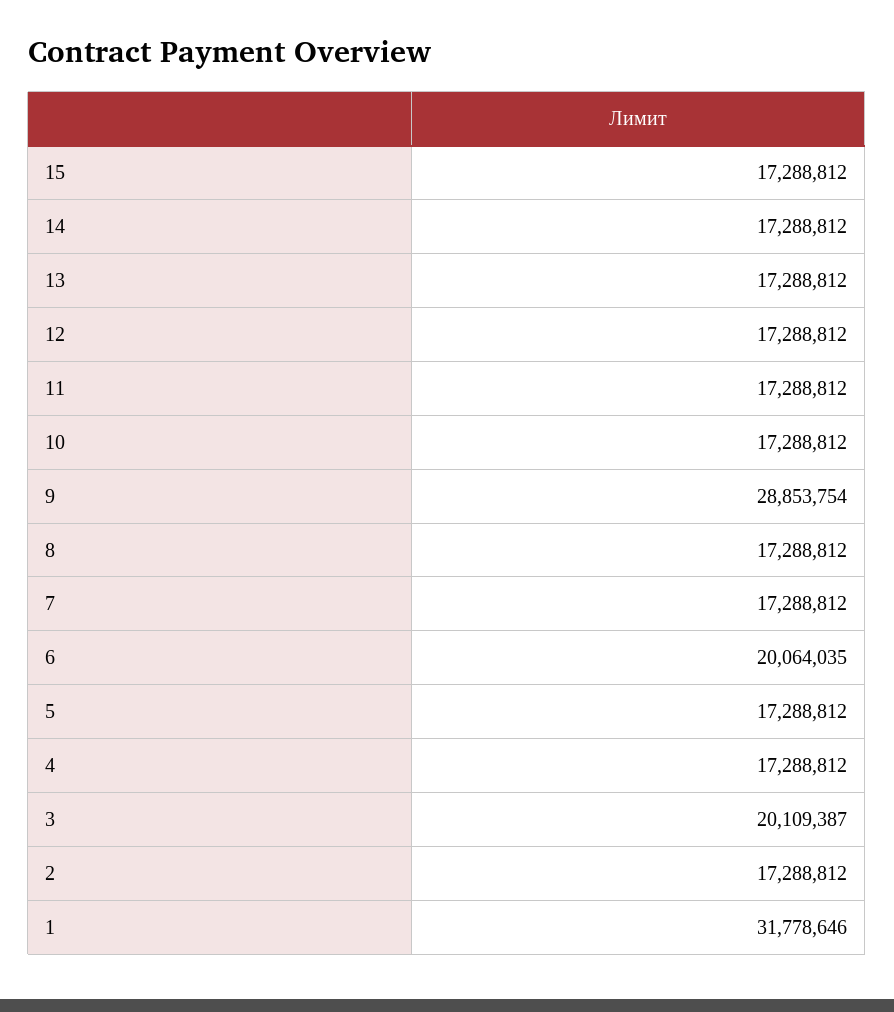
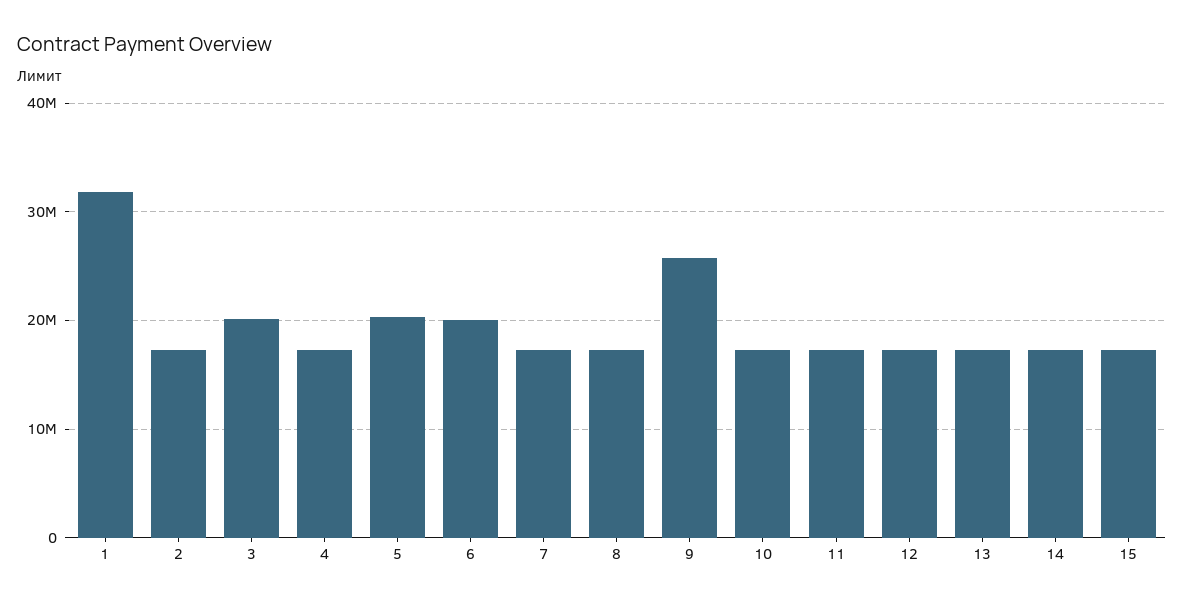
9: 28853754 -> 26000000
5: 17288812 -> 20000000

